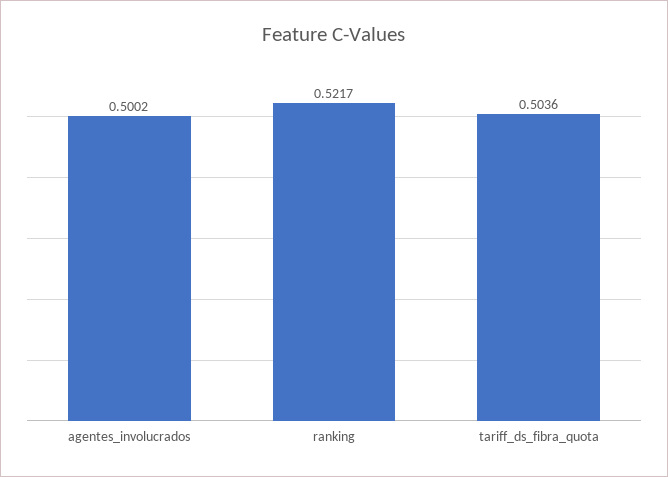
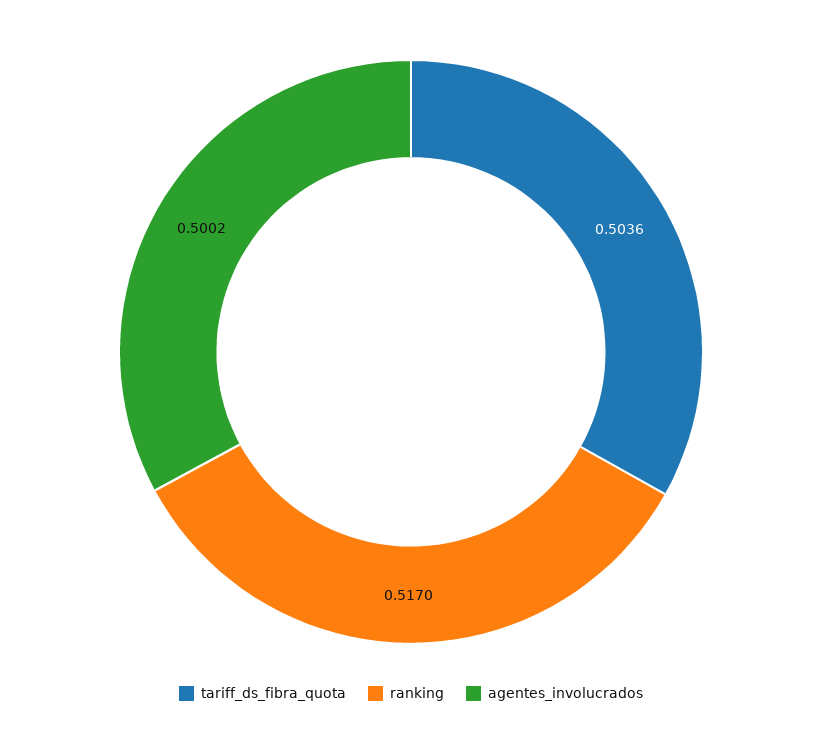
ranking: 0.5217 -> 0.517

